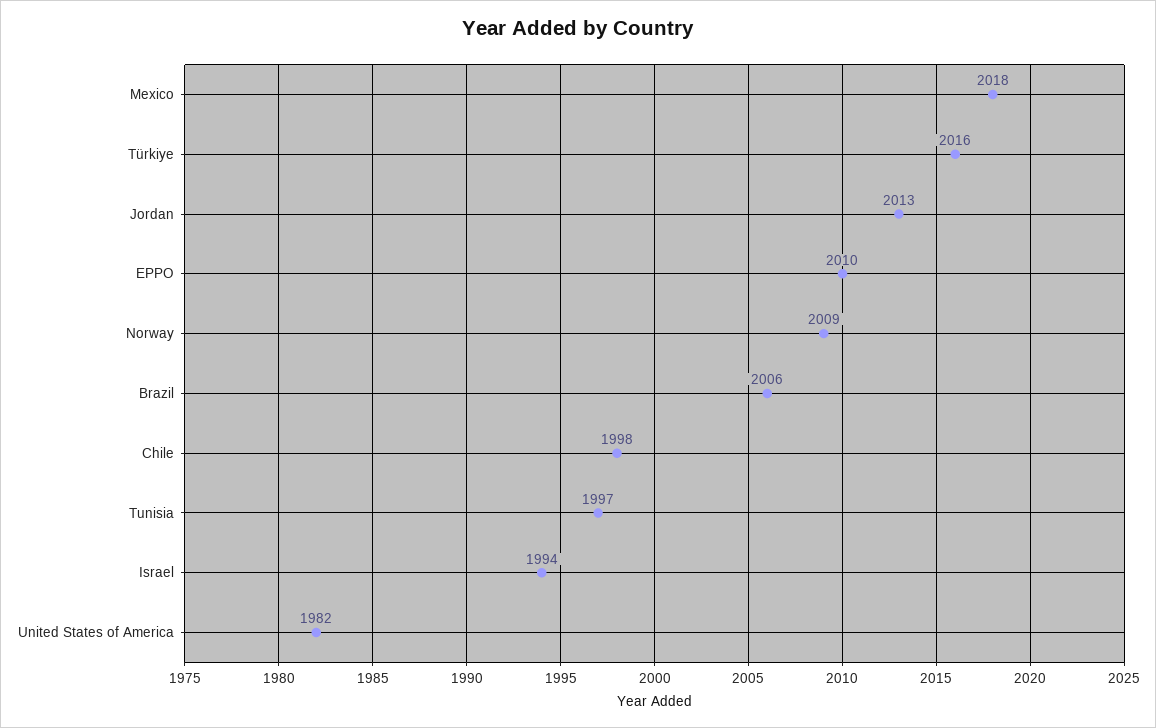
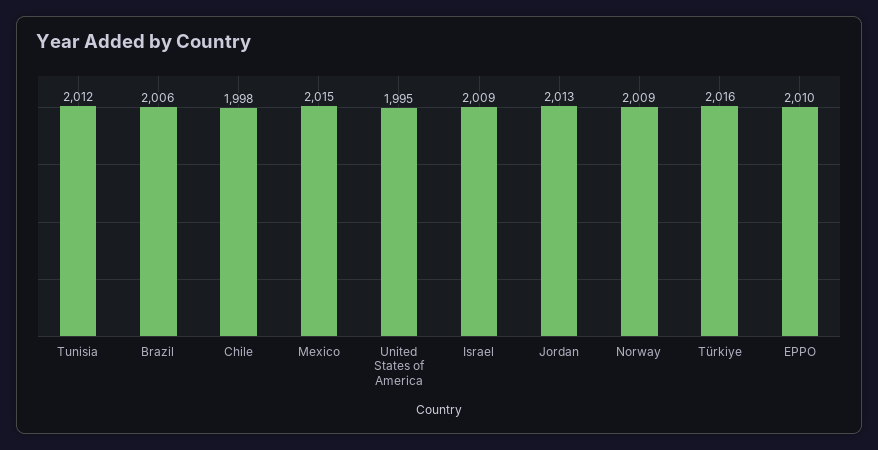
Mexico: 2018 -> 2015
Tunisia: 1997 -> 2012
Israel: 1994 -> 2009
United States of America: 1982 -> 1995

